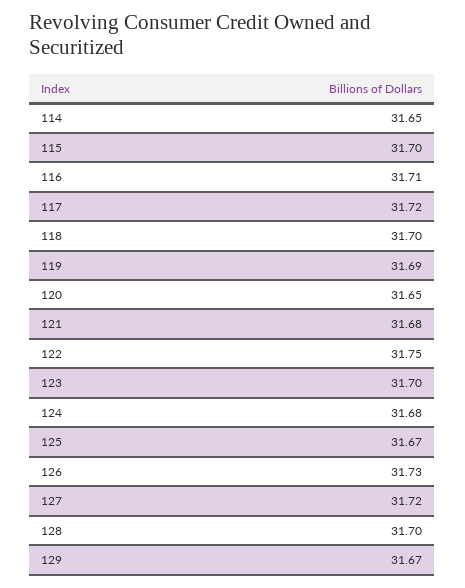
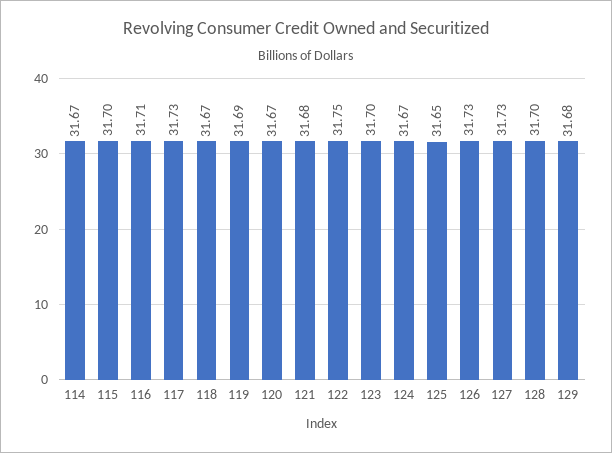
114: 31.65 -> 31.67
117: 31.72 -> 31.73
118: 31.7 -> 31.67
120: 31.65 -> 31.67
124: 31.68 -> 31.67
125: 31.67 -> 31.65
127: 31.72 -> 31.73
129: 31.67 -> 31.68

